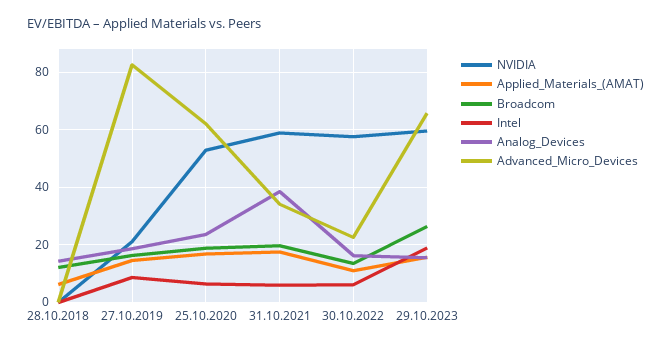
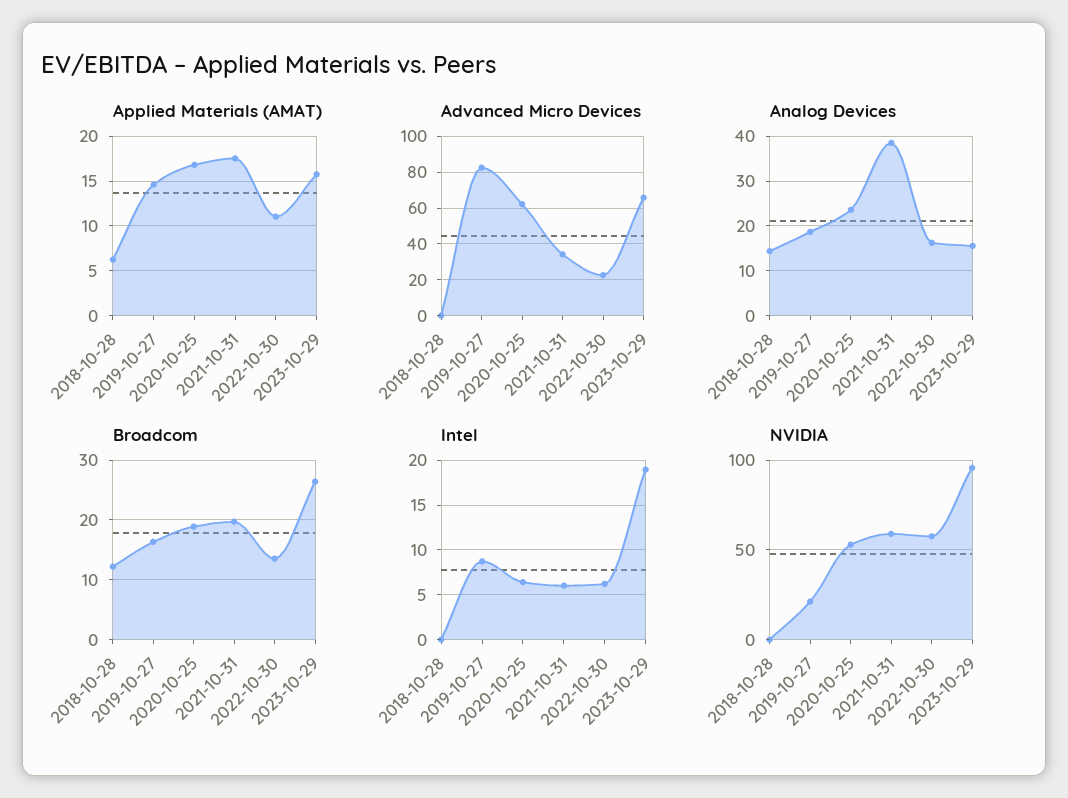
NVIDIA, 29.10.2023: 60 -> 95

